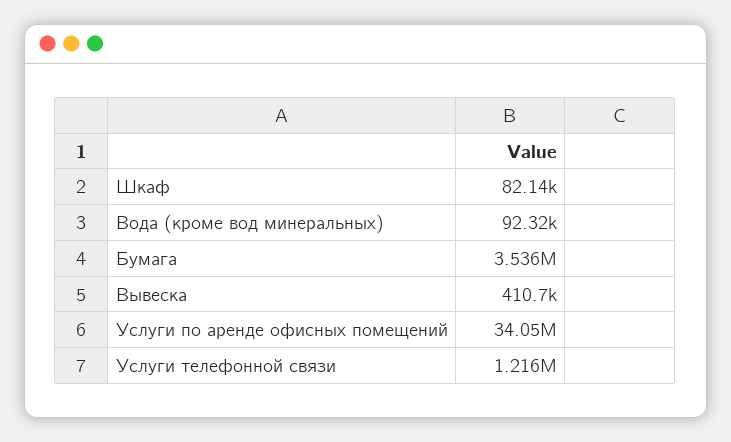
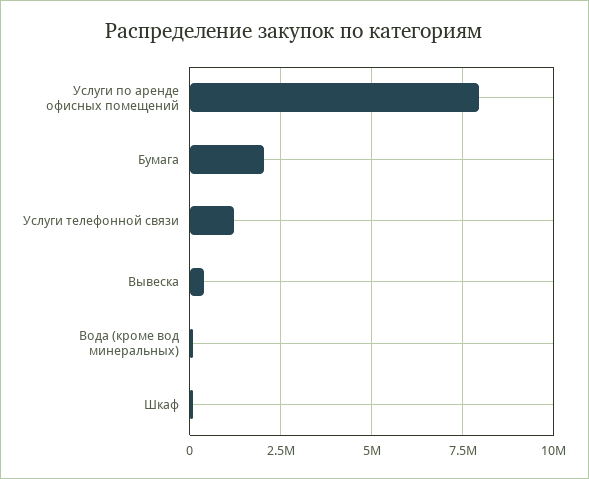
Бумага: 3536000 -> 2000000
Услуги по аренде офисных помещений: 34050000 -> 8000000

